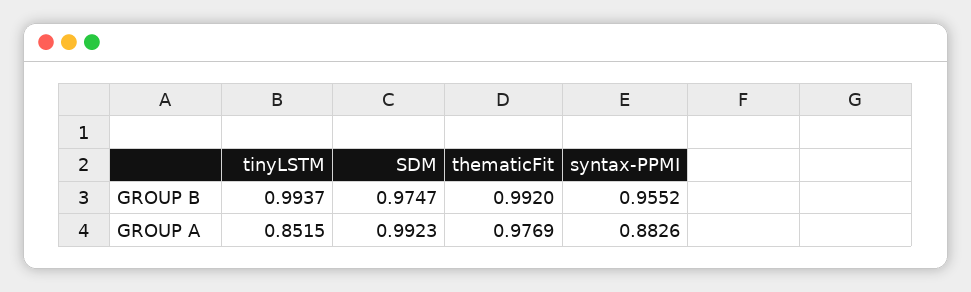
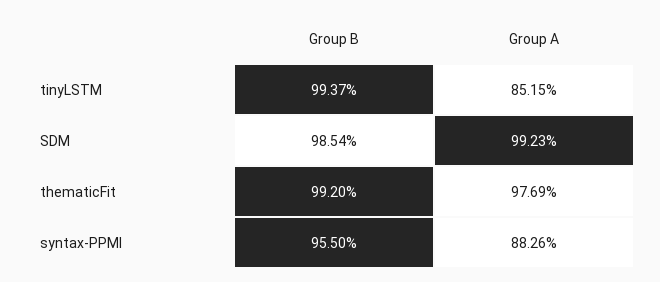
SDM, GROUP B: 0.9747 -> 0.9854
syntax-PPMI, GROUP B: 0.9552 -> 0.955

